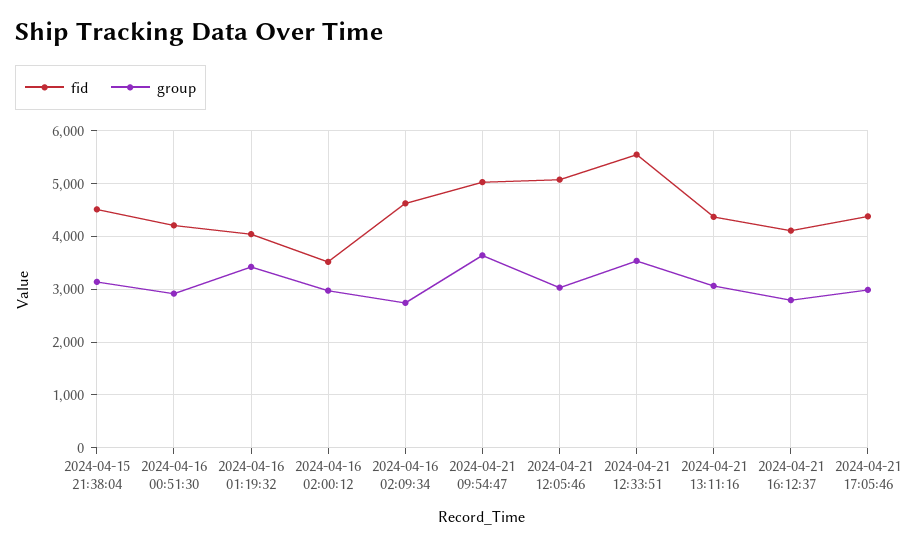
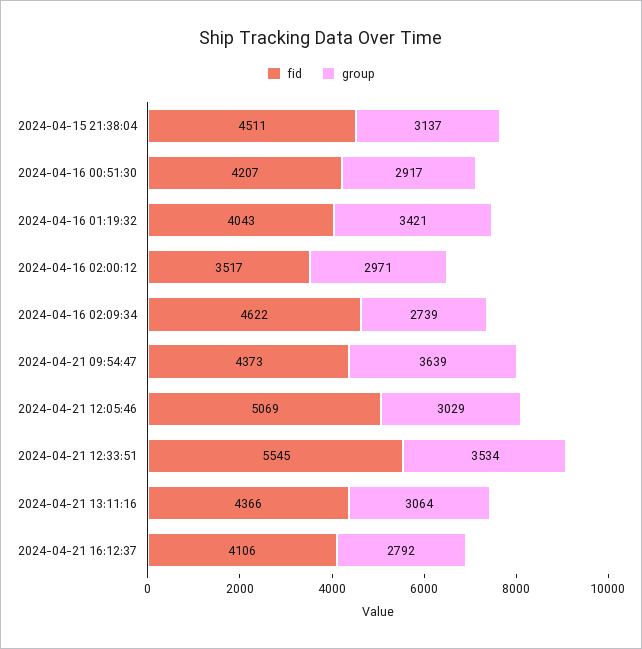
fid, 2024-04-21 09:54:47: 5000 -> 4373
fid, 2024-04-21 17:05:46: 4400 -> none
group, 2024-04-21 17:05:46: 3000 -> none

